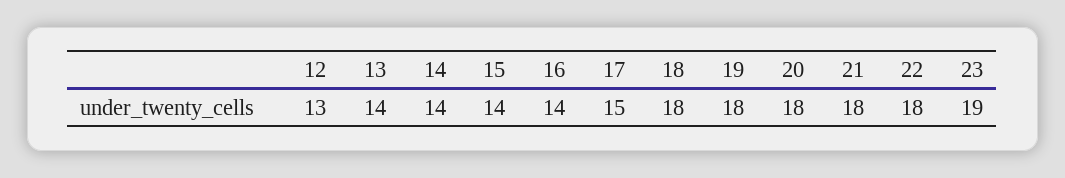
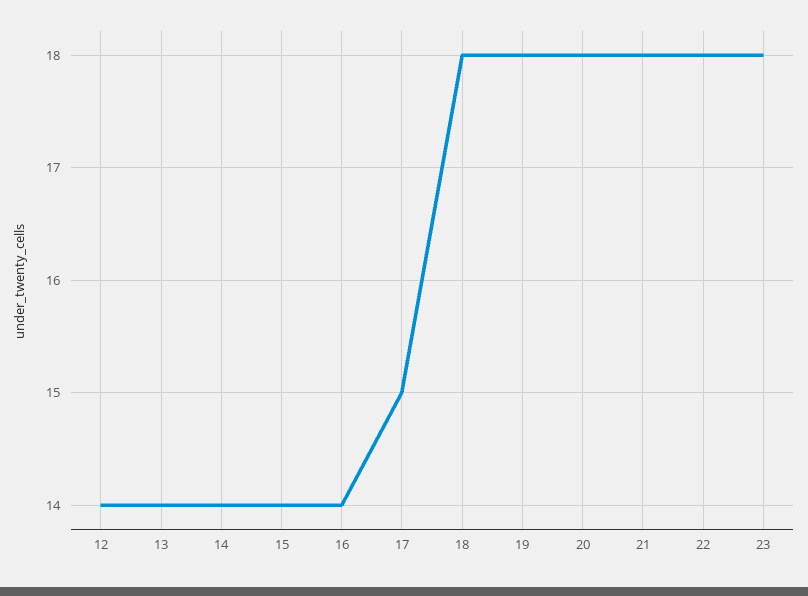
12: 13 -> 14
23: 19 -> 18

